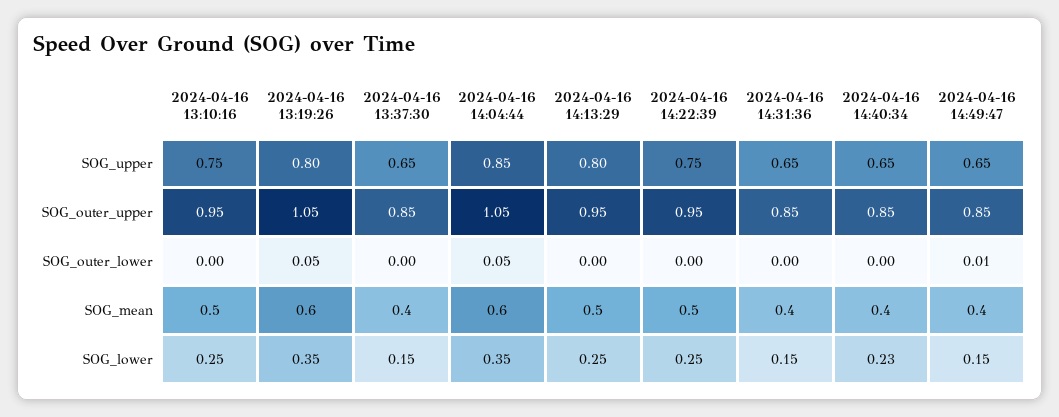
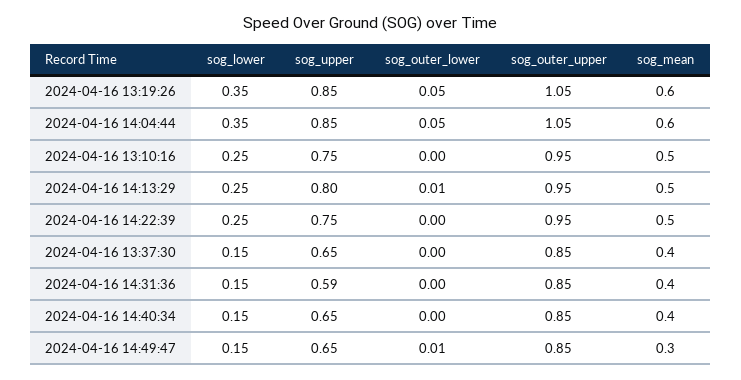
2024-04-16 13:19:26, SOG_upper: 0.8 -> 0.85
2024-04-16 14:31:36, SOG_upper: 0.65 -> 0.59
2024-04-16 14:13:29, SOG_outer_lower: 0 -> 0.01
2024-04-16 14:49:47, SOG_mean: 0.4 -> 0.3
2024-04-16 14:40:34, SOG_lower: 0.23 -> 0.15

